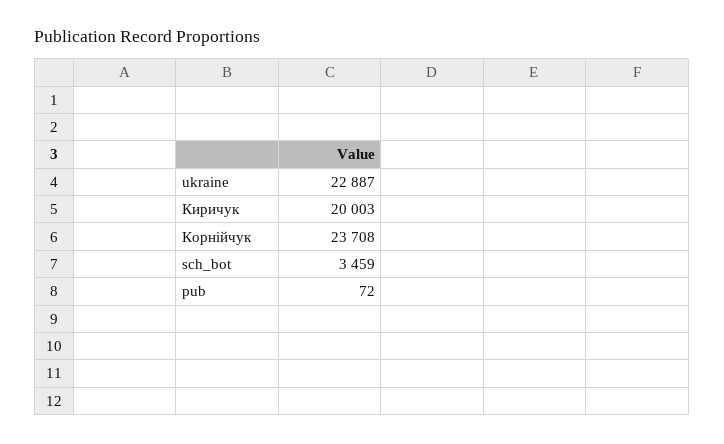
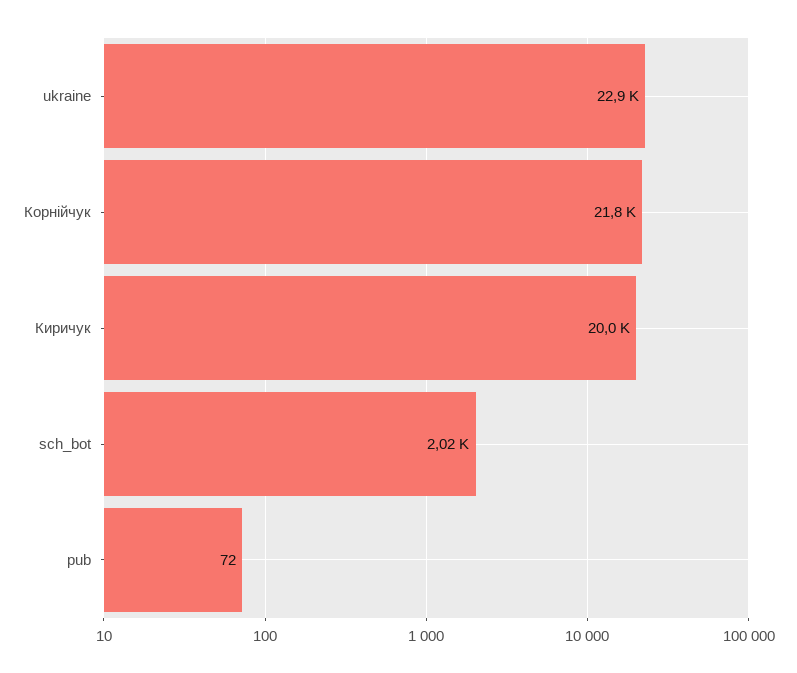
Корнійчук: 23708 -> 21800
sch_bot: 3459 -> 2020

